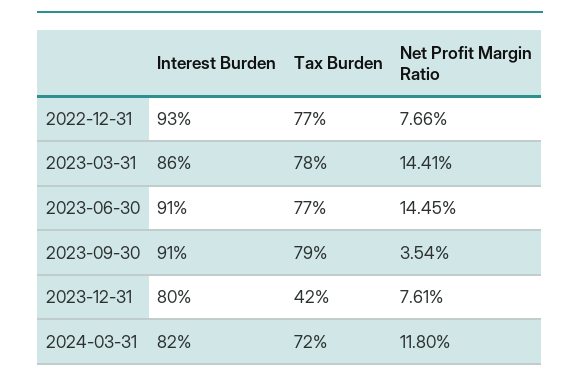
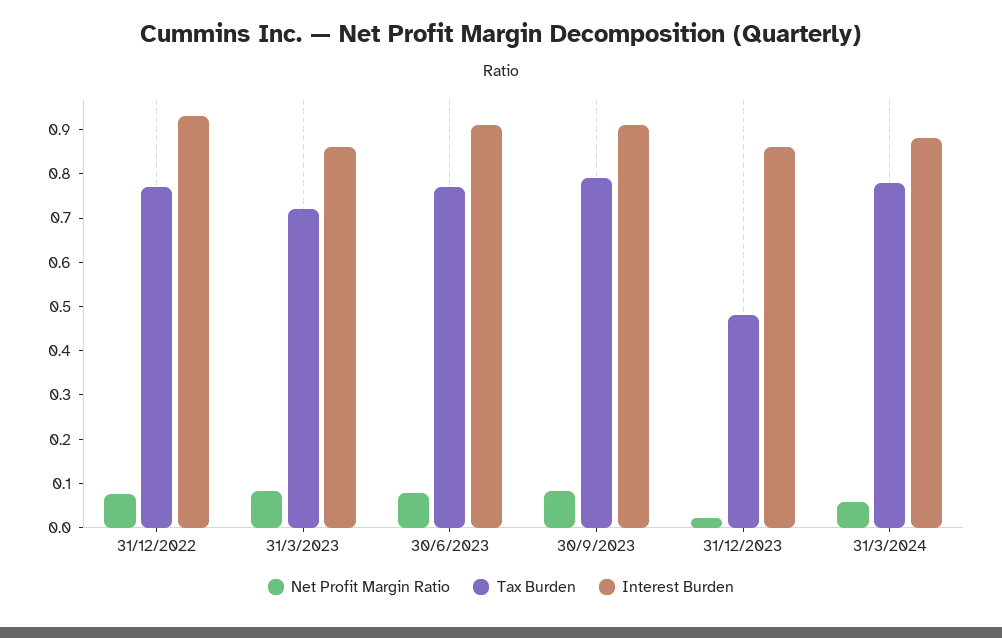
Tax Burden, 2023-03-31: 0.78 -> 0.72
Net Profit Margin Ratio, 2023-03-31: 0.1441 -> 0.08
Net Profit Margin Ratio, 2023-06-30: 0.1445 -> 0.08
Net Profit Margin Ratio, 2023-09-30: 0.0354 -> 0.08
Interest Burden, 2023-12-31: 0.8 -> 0.86
Tax Burden, 2023-12-31: 0.42 -> 0.48
Net Profit Margin Ratio, 2023-12-31: 0.0761 -> 0.02
Interest Burden, 2024-03-31: 0.82 -> 0.88
Tax Burden, 2024-03-31: 0.72 -> 0.78
Net Profit Margin Ratio, 2024-03-31: 0.118 -> 0.06

